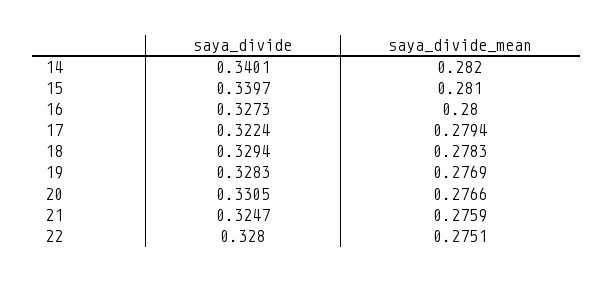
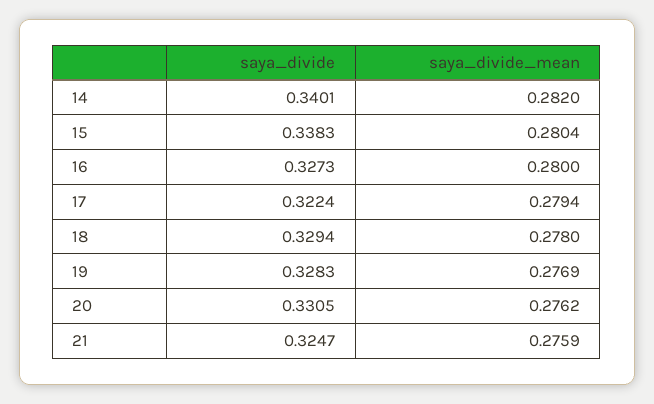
saya_divide, 15: 0.3397 -> 0.3383
saya_divide_mean, 15: 0.281 -> 0.2804
saya_divide_mean, 18: 0.2783 -> 0.278
saya_divide_mean, 20: 0.2766 -> 0.2762
saya_divide, 22: 0.328 -> none
saya_divide_mean, 22: 0.2751 -> none

